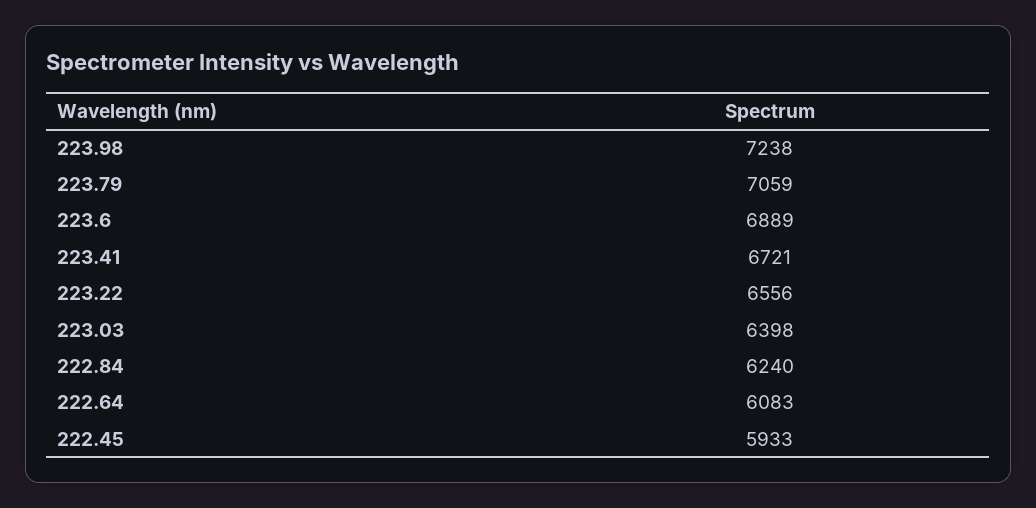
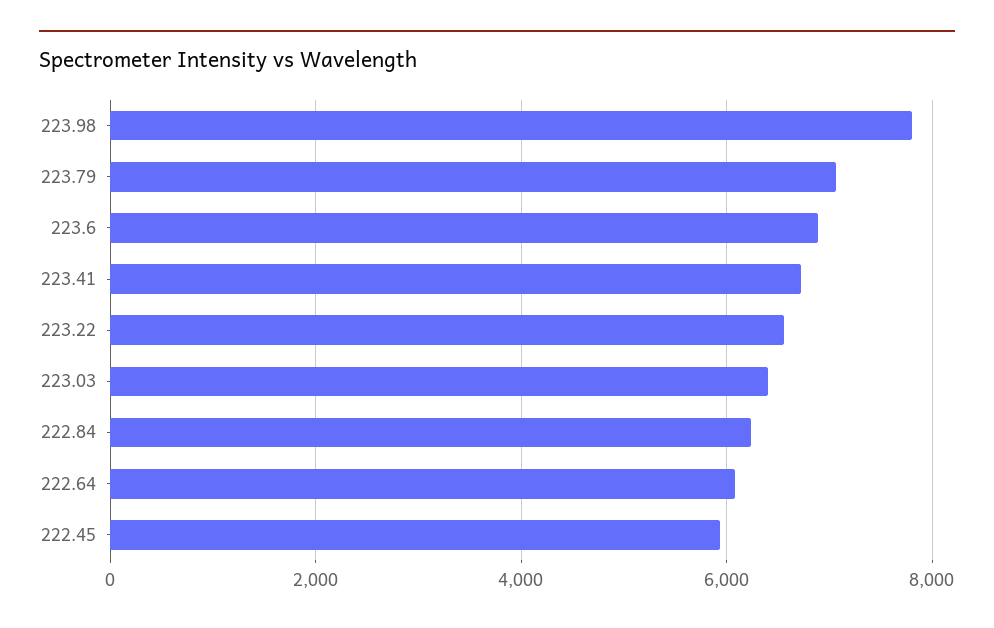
223.98: 7238 -> 7800

